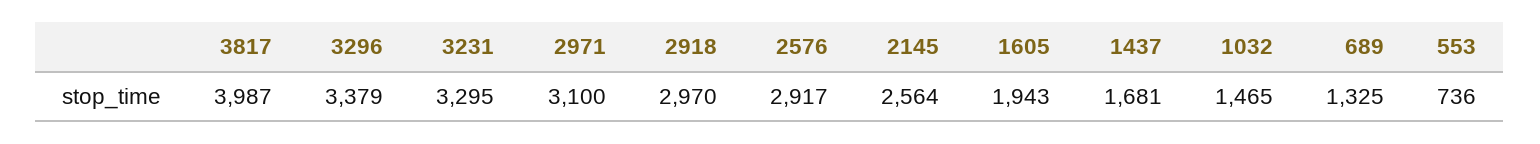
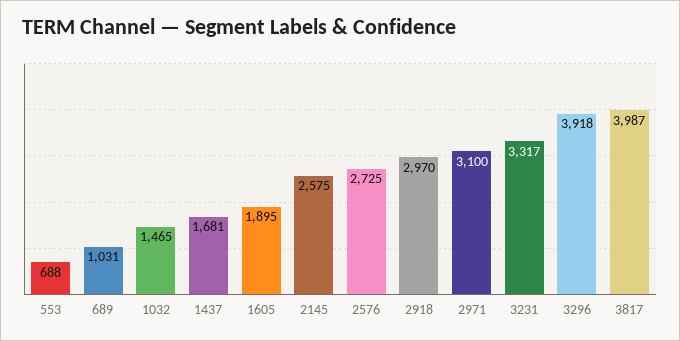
3296: 3379 -> 3918
3231: 3295 -> 3317
2576: 2917 -> 2725
2145: 2564 -> 2575
1605: 1943 -> 1895
689: 1325 -> 1031
553: 736 -> 688

